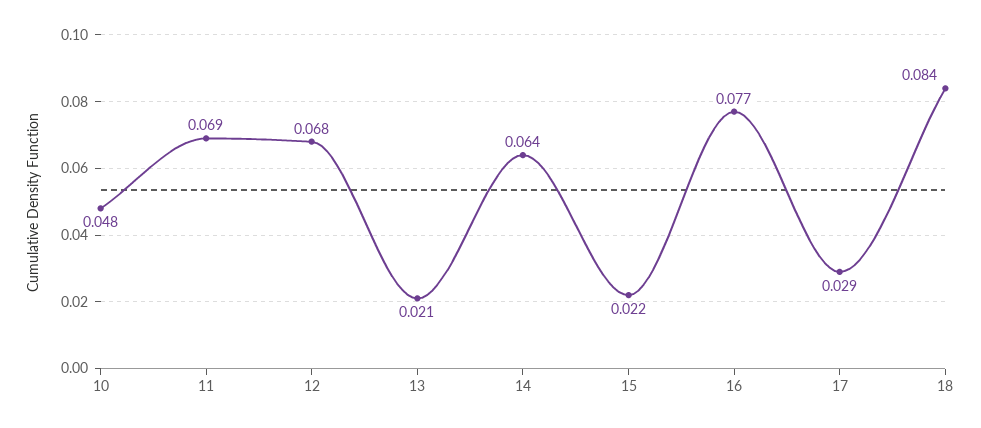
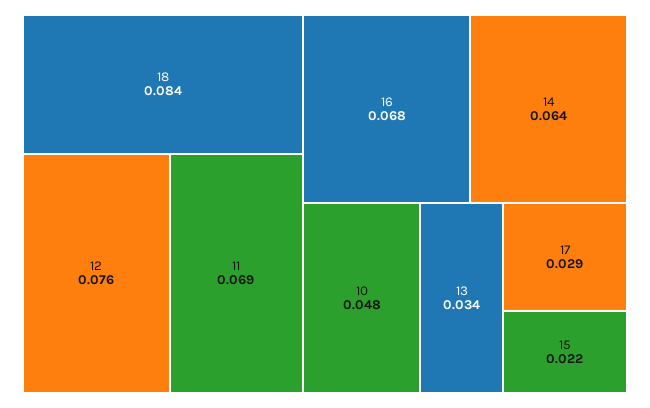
12: 0.068 -> 0.076
13: 0.021 -> 0.034
16: 0.077 -> 0.068

